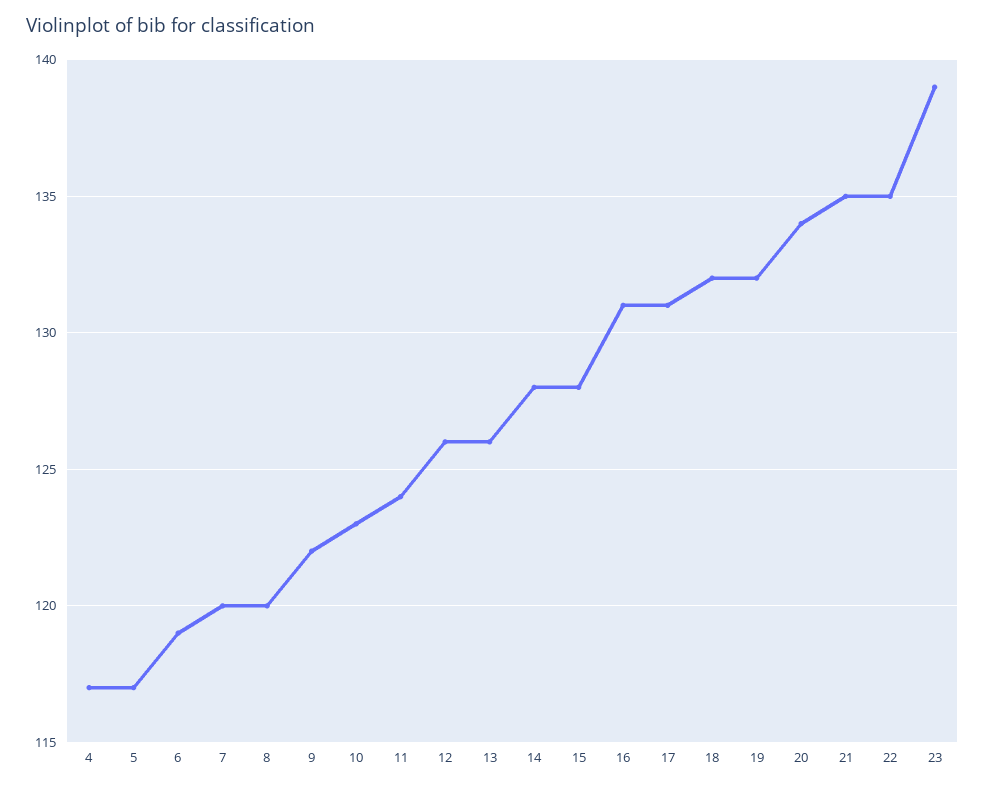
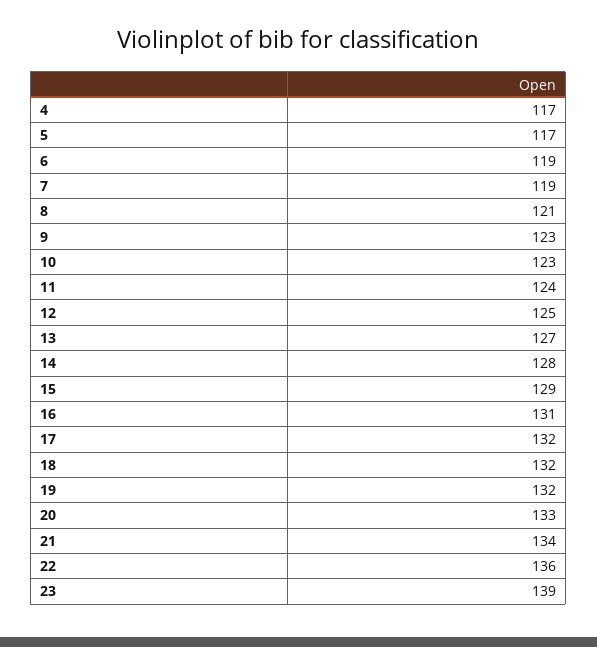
7: 120 -> 119
8: 120 -> 121
9: 122 -> 123
12: 126 -> 125
13: 126 -> 127
15: 128 -> 129
17: 131 -> 132
20: 134 -> 133
21: 135 -> 134
22: 135 -> 136

